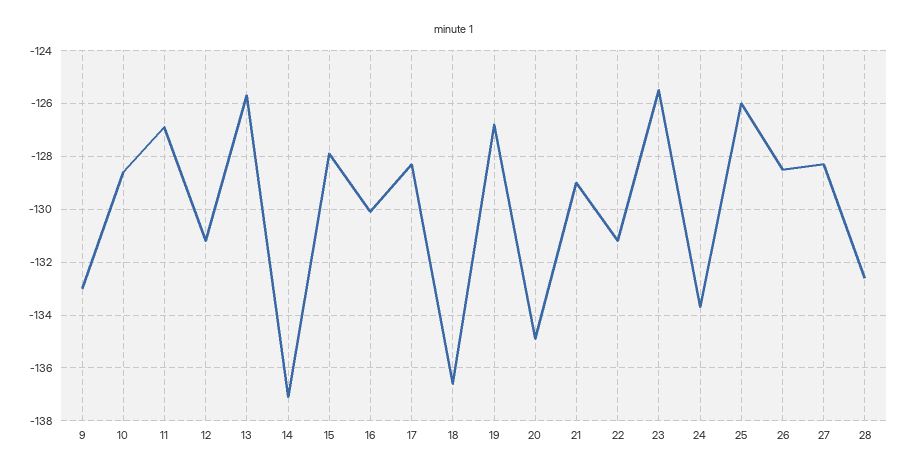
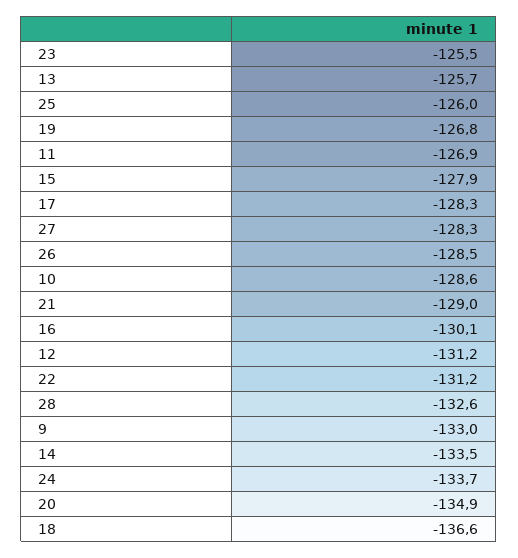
14: -137 -> -133.5

